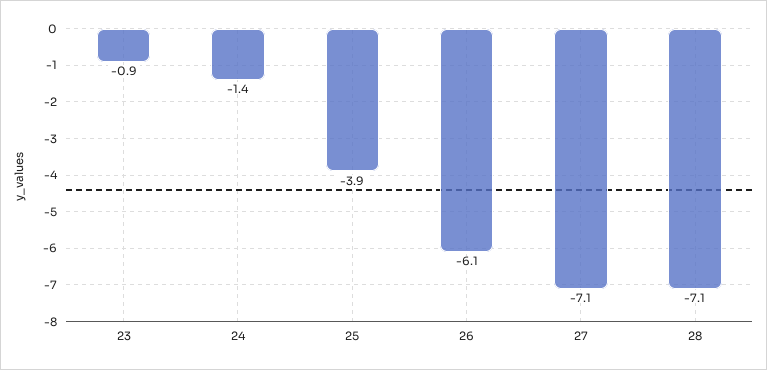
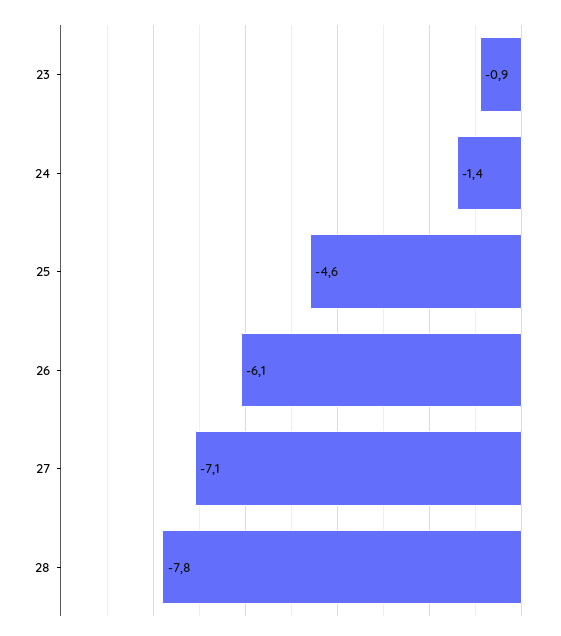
25: -3.9 -> -4.6
28: -7.1 -> -7.8

